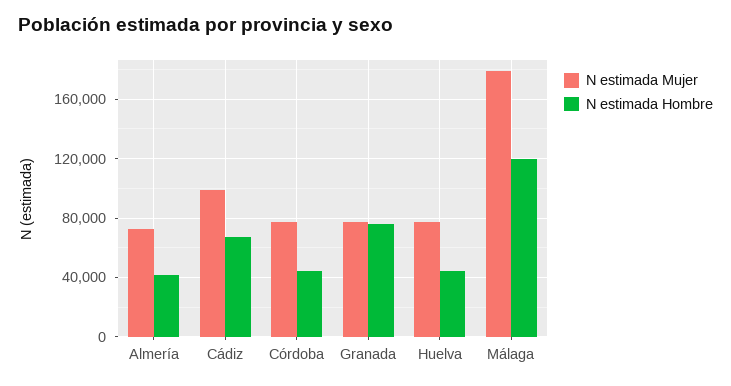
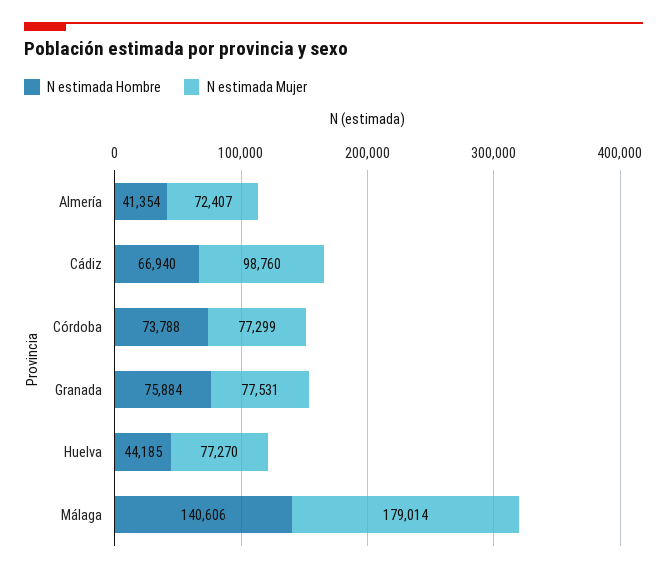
N estimada Hombre, Córdoba: 45000 -> 73788
N estimada Hombre, Málaga: 120000 -> 140606

